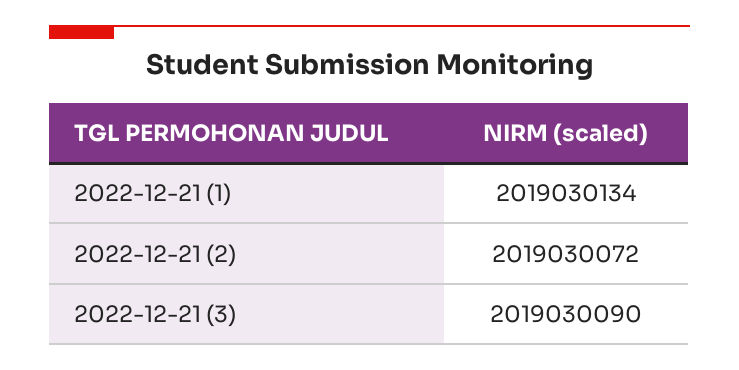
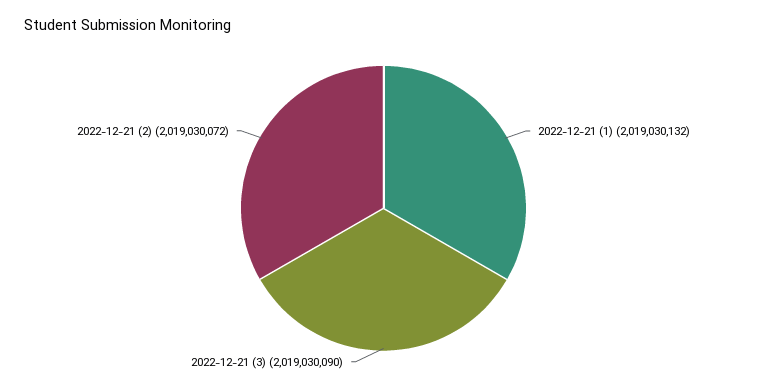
2022-12-21 (1): 2019030134 -> 2019030132

